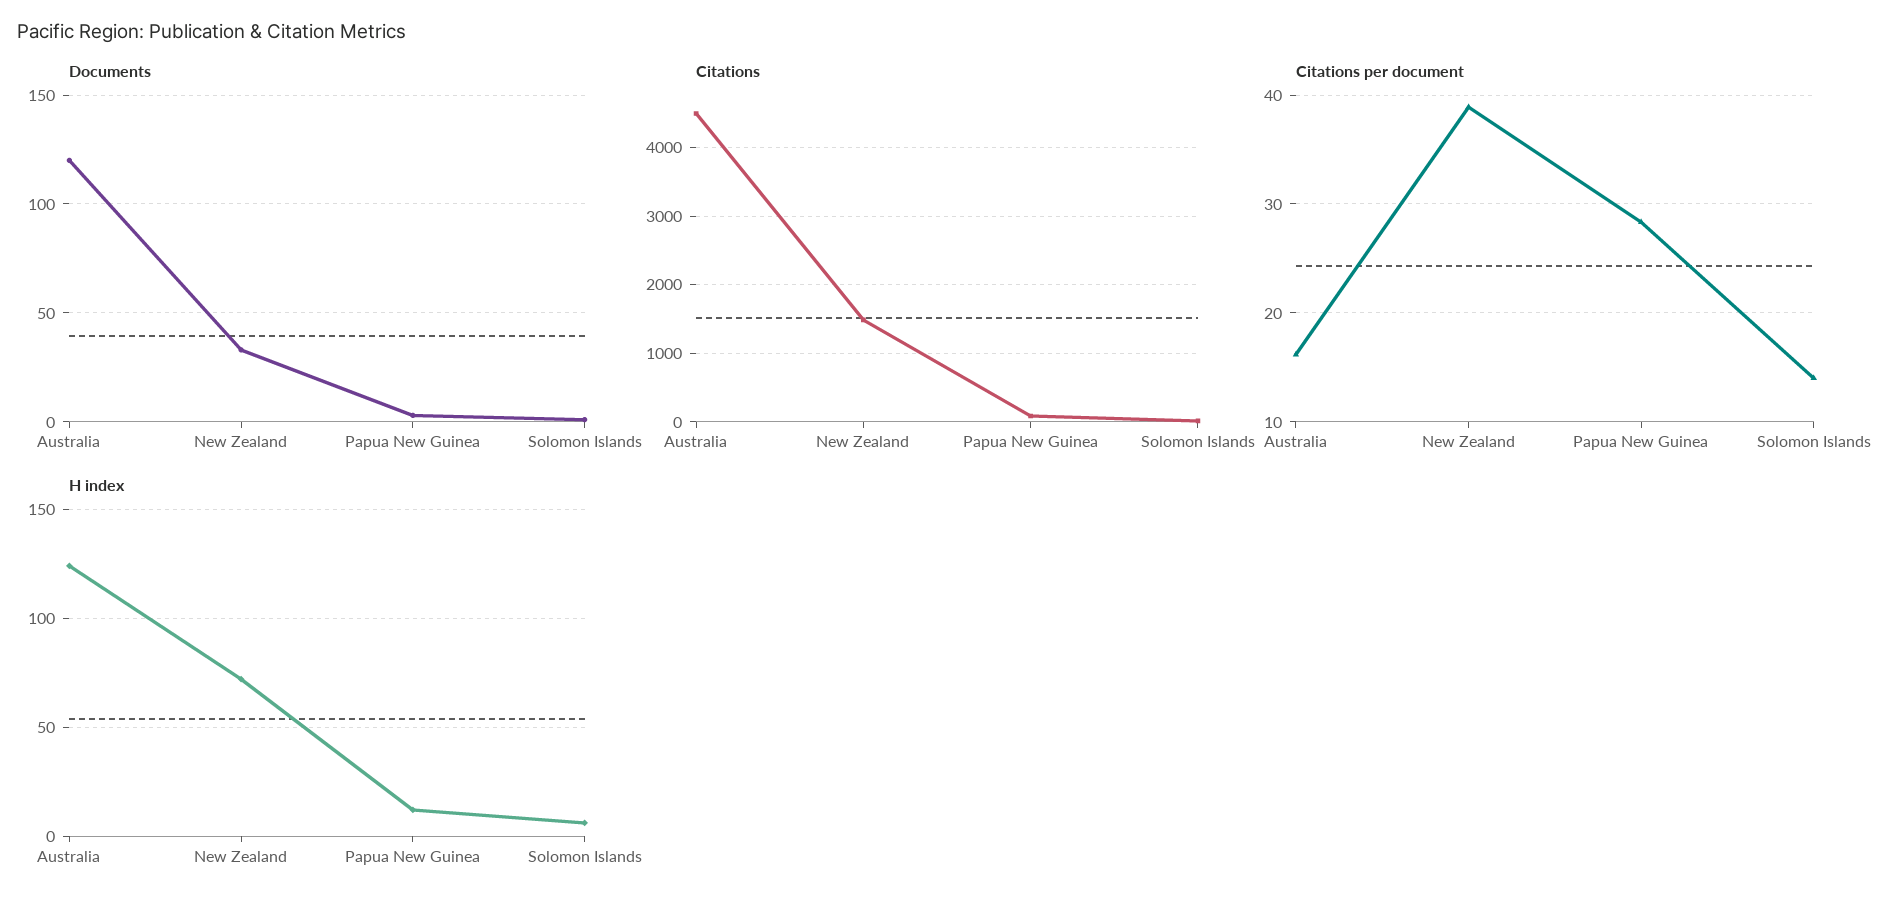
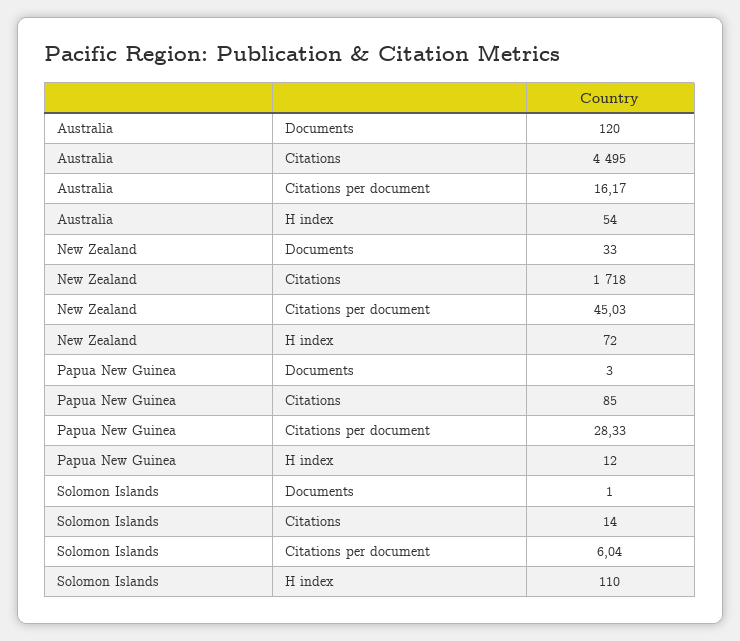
Citations, New Zealand: 1500 -> 1718
Citations per document, New Zealand: 39 -> 45.03
Citations per document, Solomon Islands: 14 -> 6.04
H index, Australia: 125 -> 54
H index, Solomon Islands: 5 -> 110

